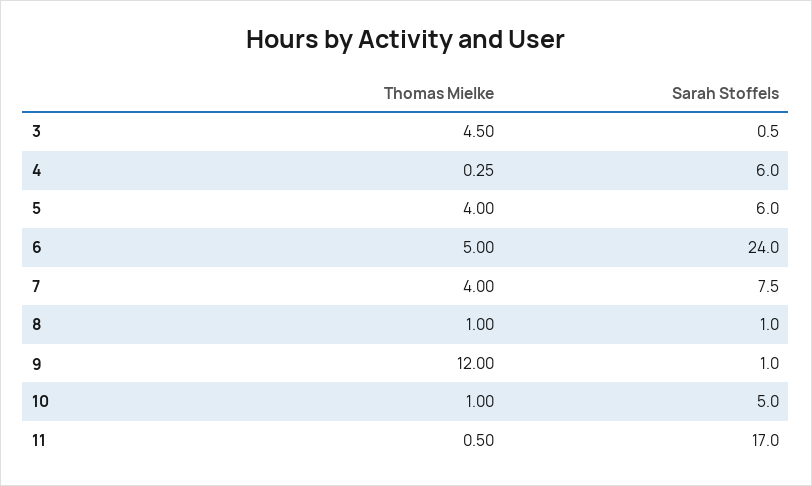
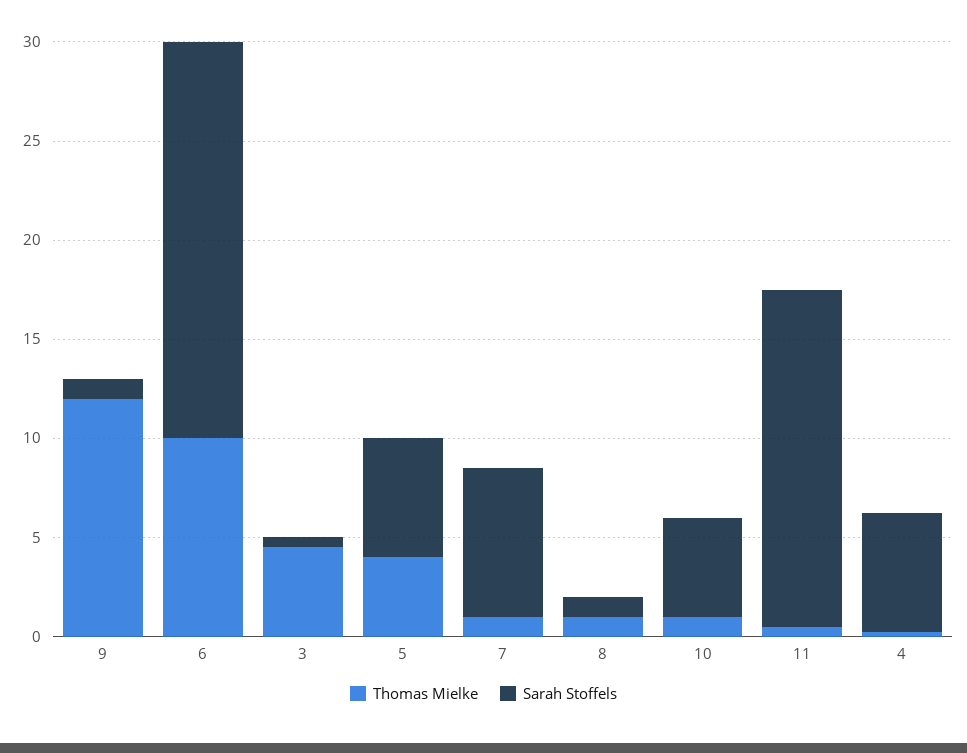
Thomas Mielke, 6: 5 -> 10
Sarah Stoffels, 6: 24 -> 20
Thomas Mielke, 7: 4 -> 1

